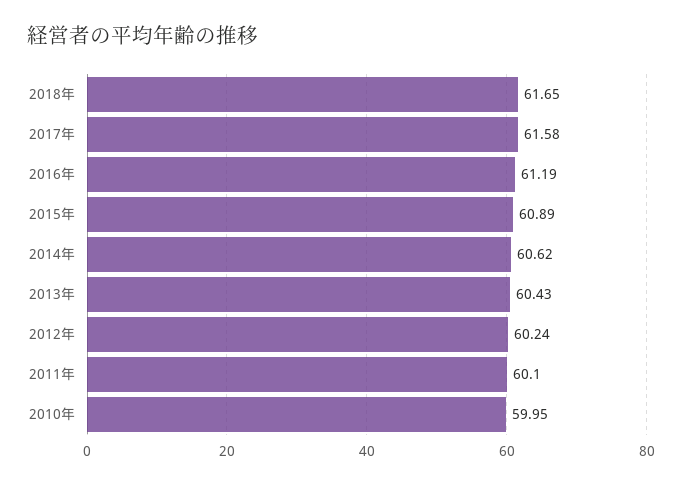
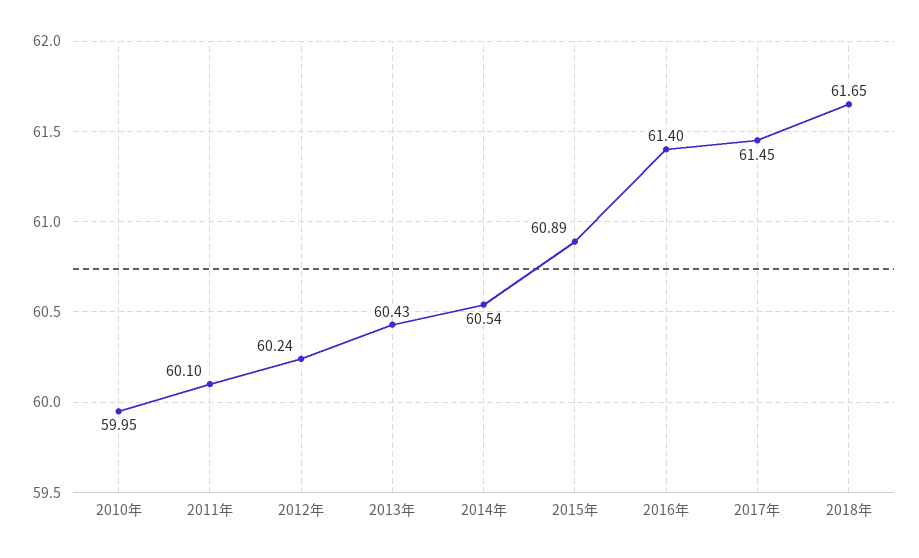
2017年: 61.58 -> 61.45
2016年: 61.19 -> 61.4
2014年: 60.62 -> 60.54

